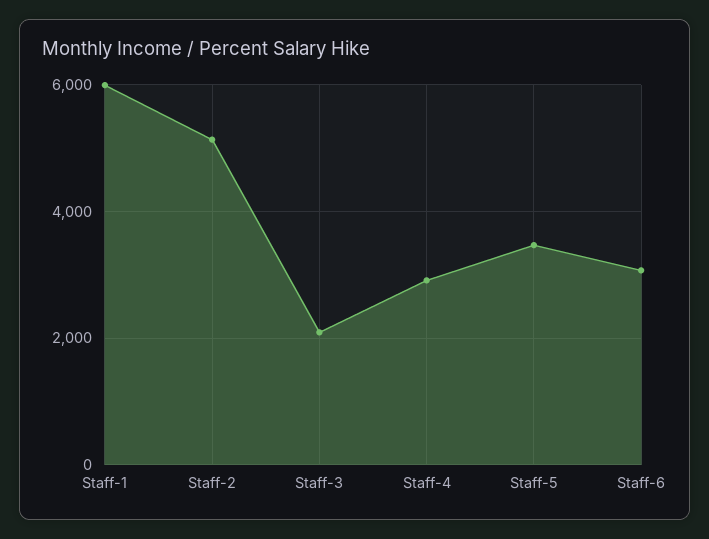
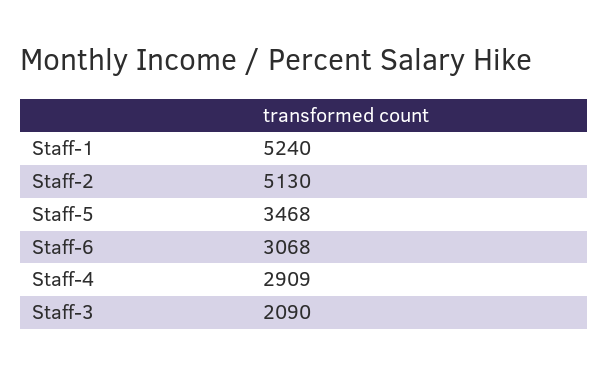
Staff-1: 6000 -> 5240

